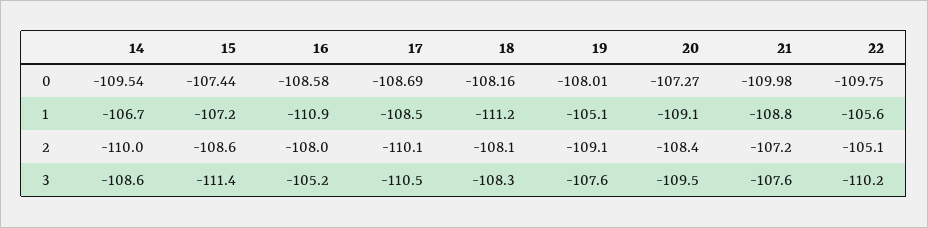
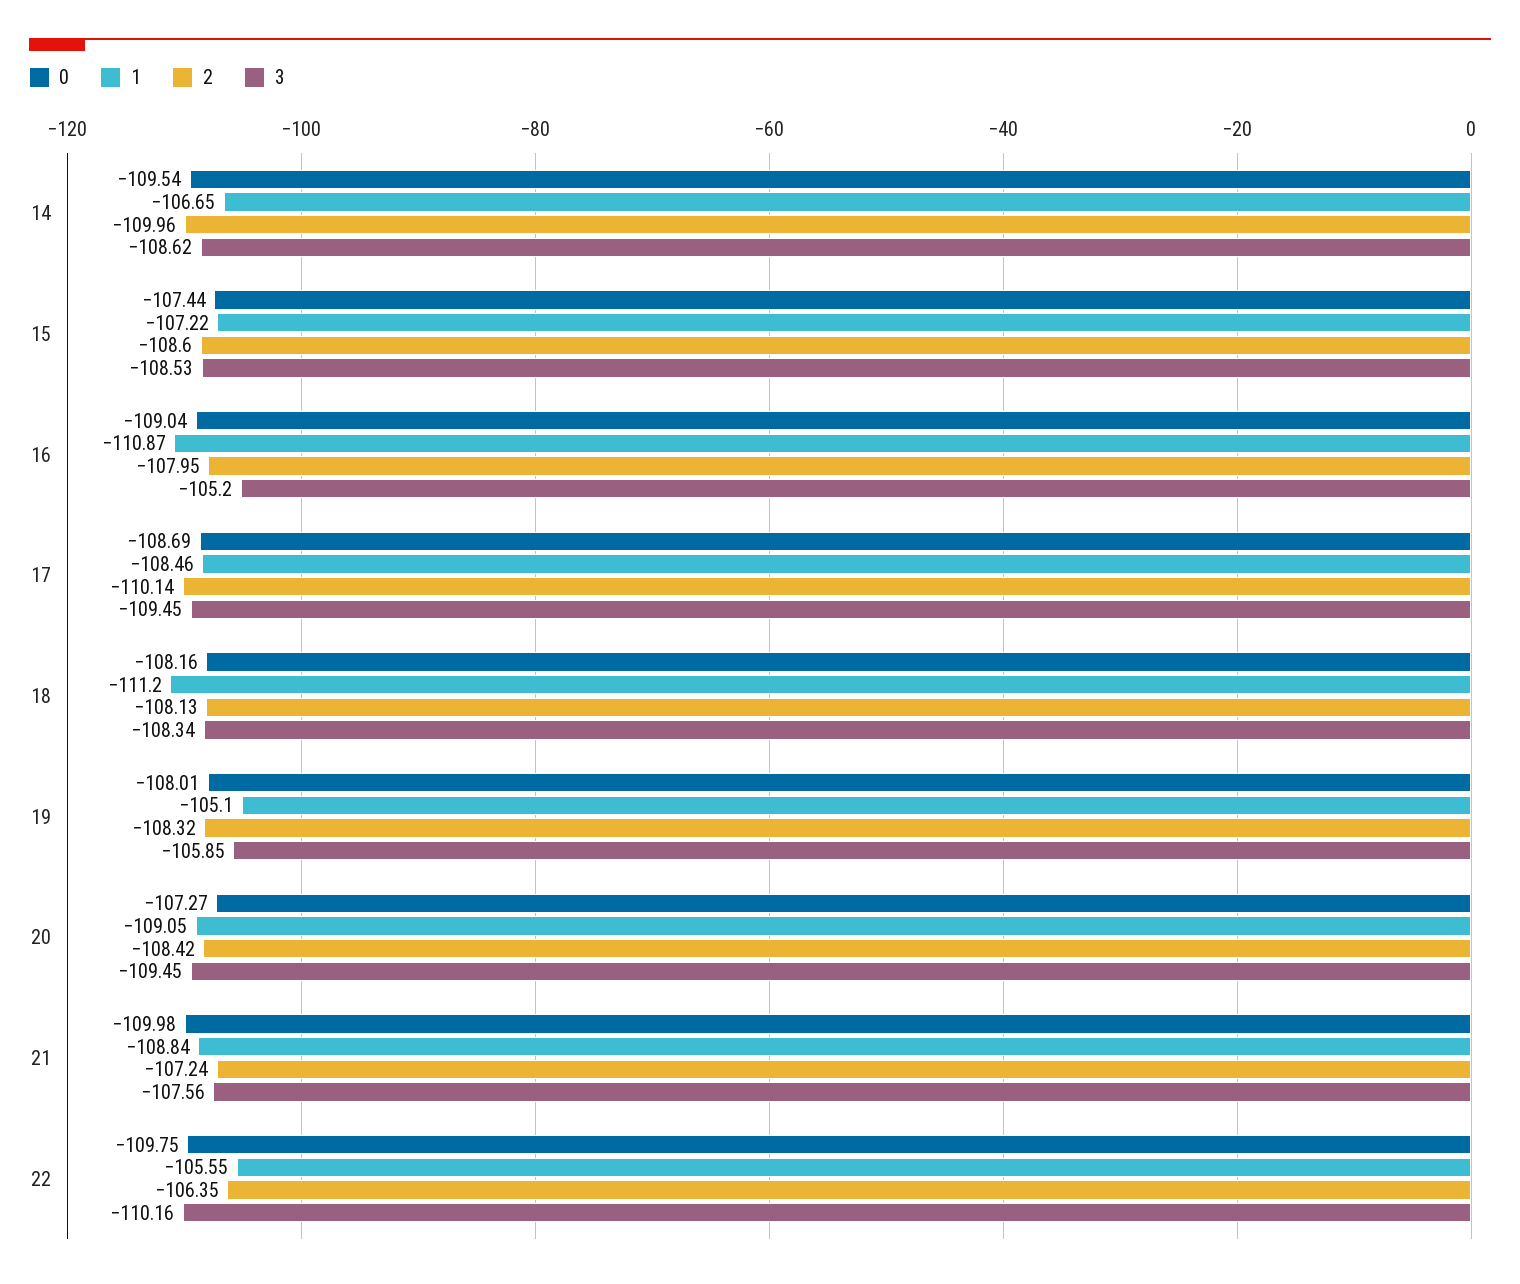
0, 16: -108.58 -> -109.04
2, 19: -109.1 -> -108.32
2, 22: -105.1 -> -106.35
3, 15: -111.4 -> -108.53
3, 17: -110.5 -> -109.45
3, 19: -107.6 -> -105.85

